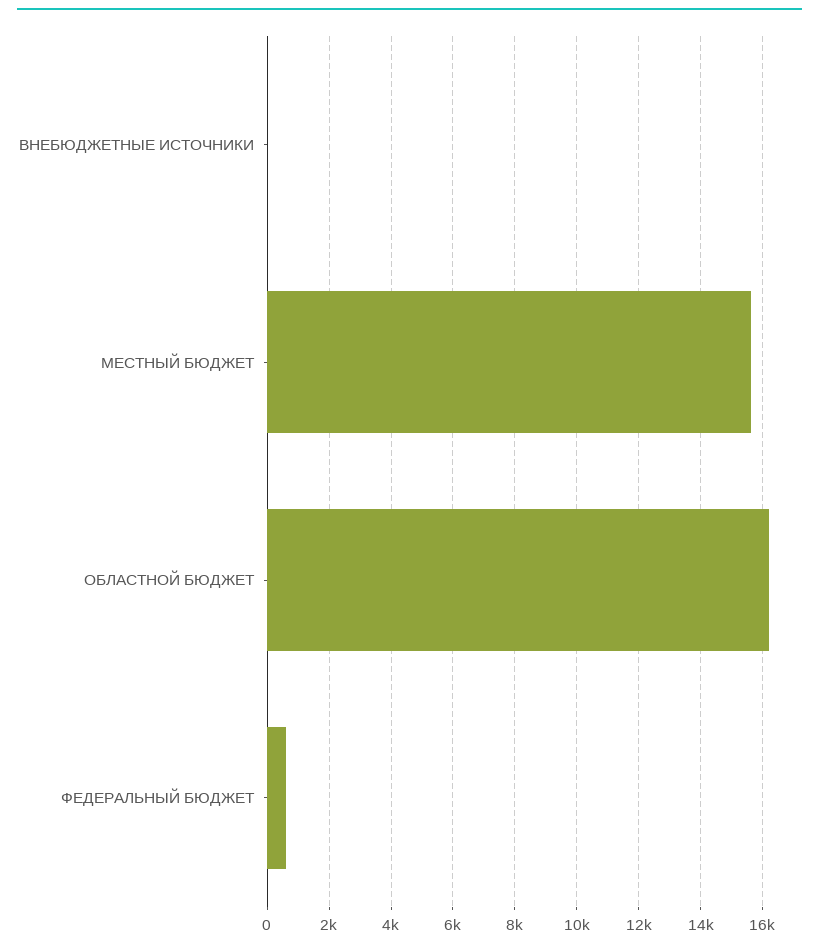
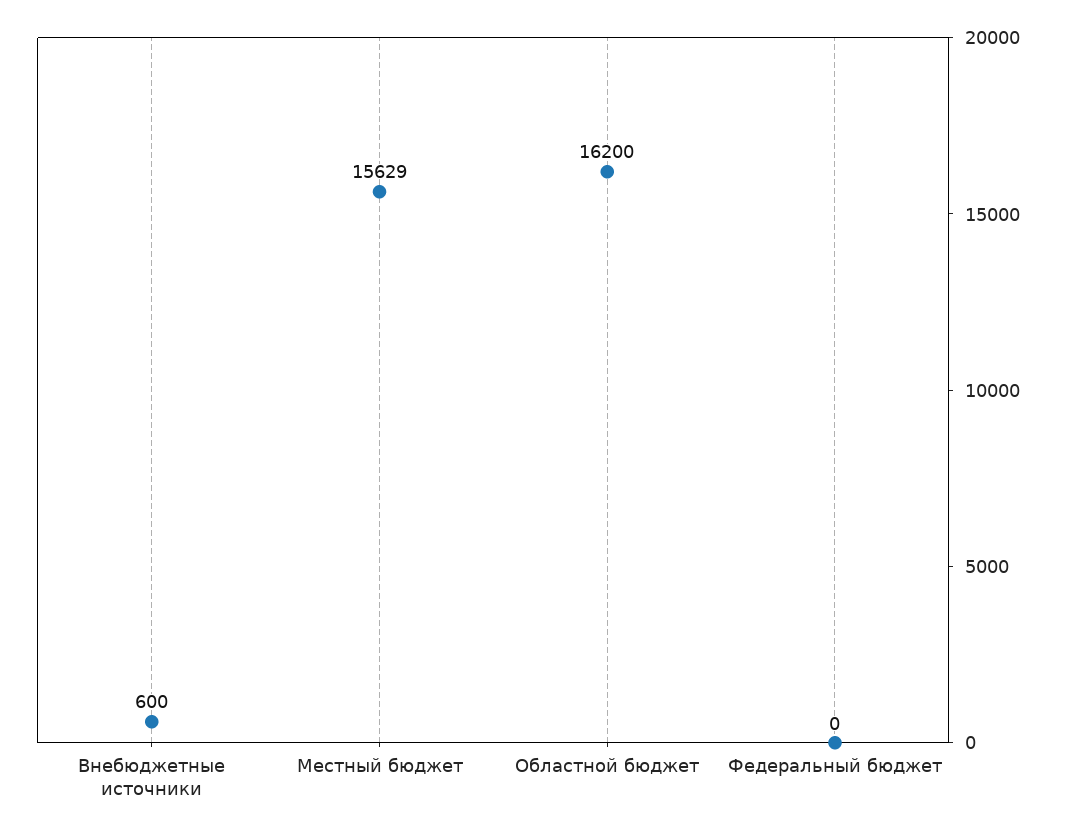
ВНЕБЮДЖЕТНЫЕ ИСТОЧНИКИ: 0 -> 600
ФЕДЕРАЛЬНЫЙ БЮДЖЕТ: 600 -> 0

